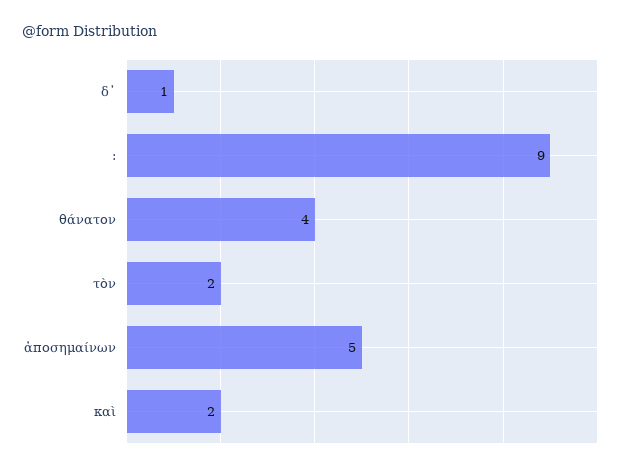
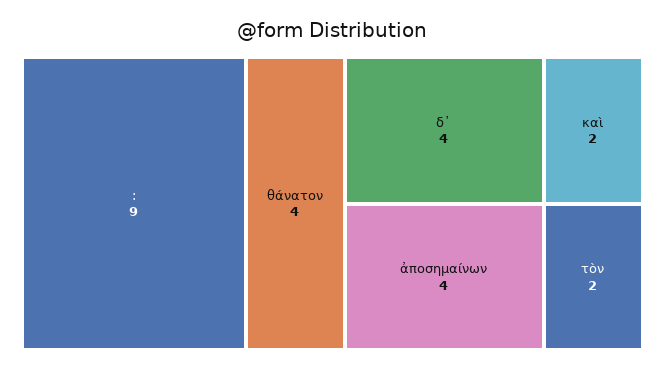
δ᾽: 1 -> 4
ἀποσημαίνων: 5 -> 4

